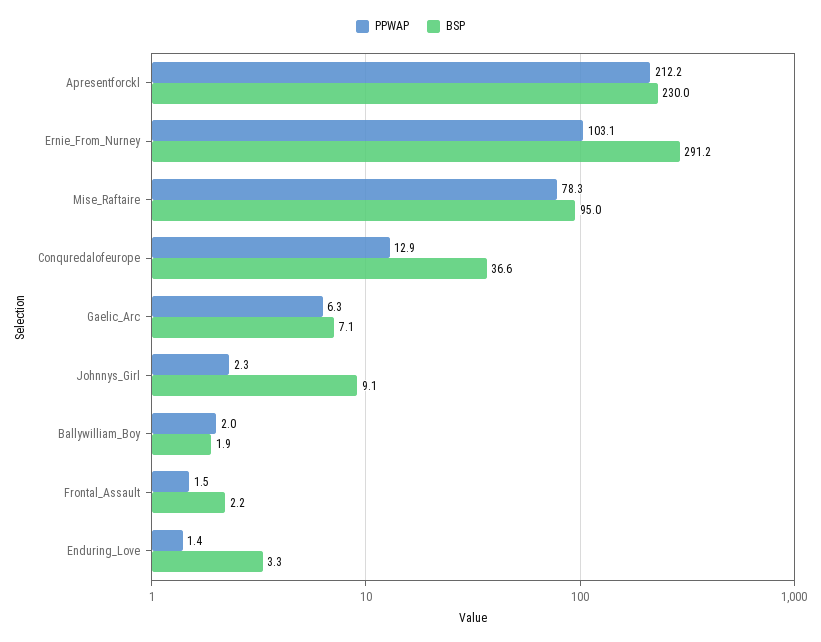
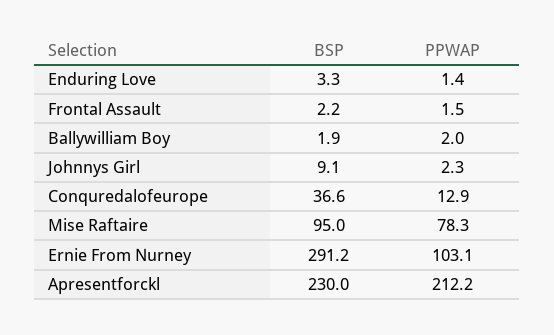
PPWAP, Gaelic_Arc: 6.3 -> none
BSP, Gaelic_Arc: 7.1 -> none

